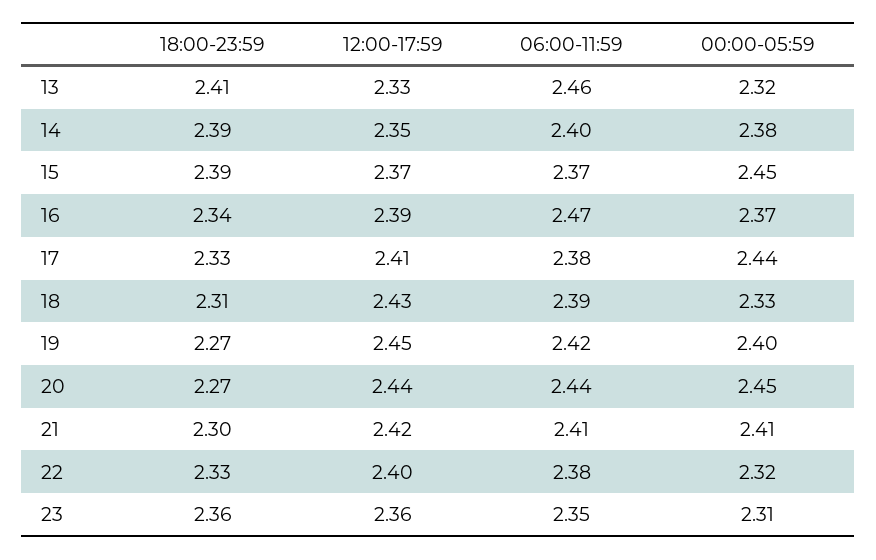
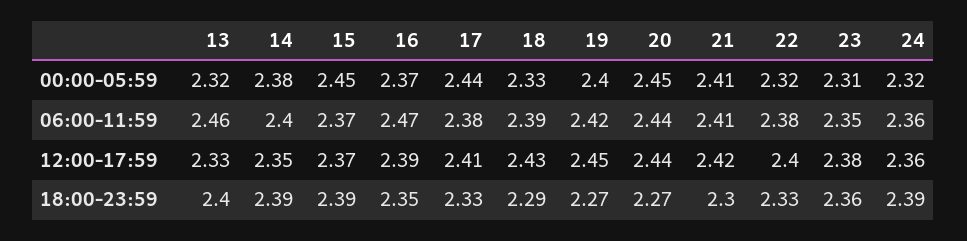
18:00-23:59, 13: 2.41 -> 2.4
18:00-23:59, 16: 2.34 -> 2.35
18:00-23:59, 18: 2.31 -> 2.29
12:00-17:59, 23: 2.36 -> 2.38
00:00-05:59, 24: none -> 2.32
06:00-11:59, 24: none -> 2.36
12:00-17:59, 24: none -> 2.36
18:00-23:59, 24: none -> 2.39

